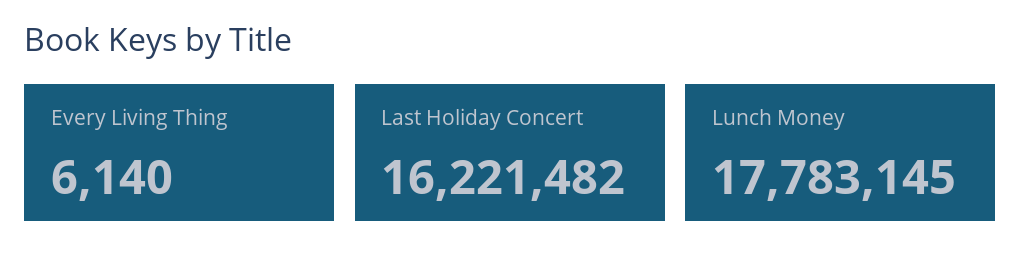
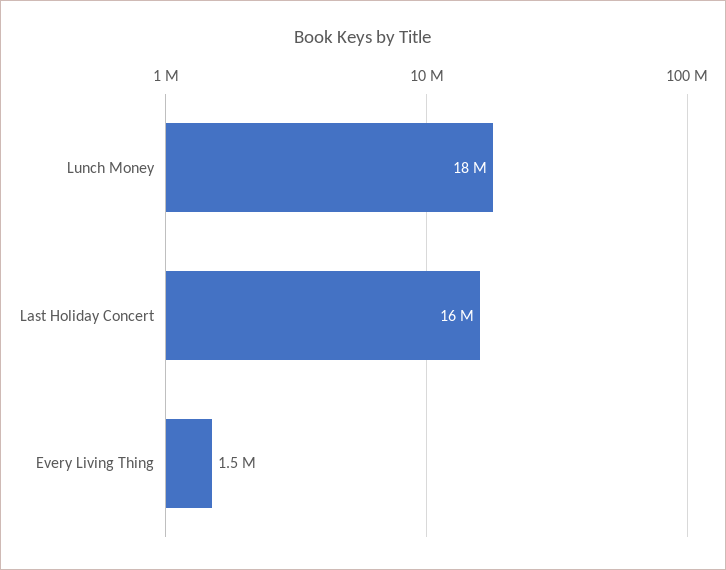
Every Living Thing: 6140 -> 1500000

